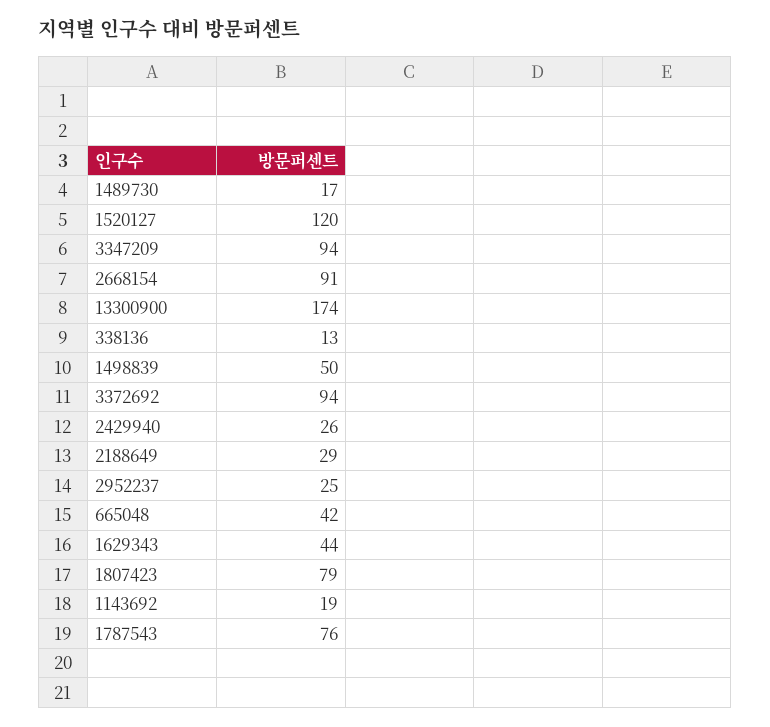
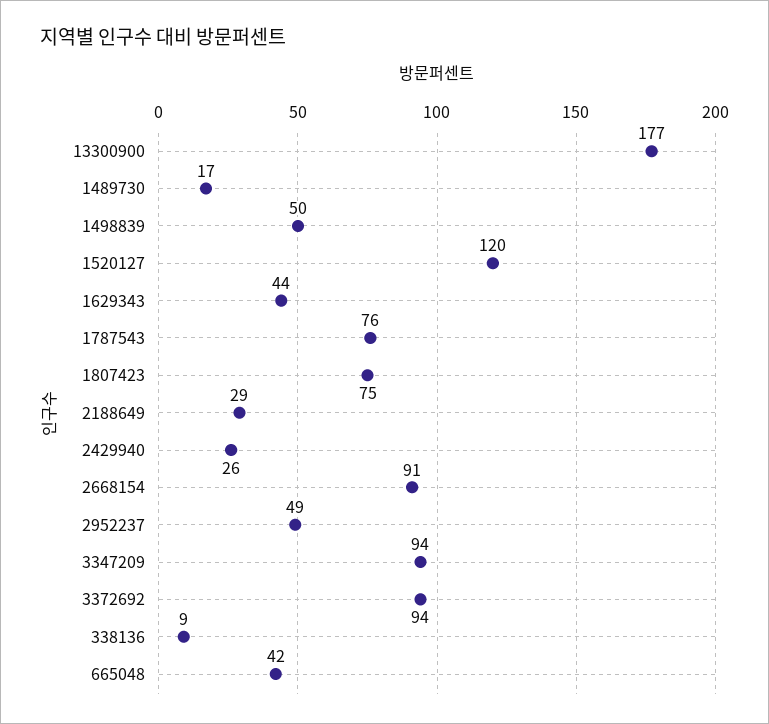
13300900: 174 -> 177
338136: 13 -> 9
2952237: 25 -> 49
1807423: 79 -> 75
1143692: 19 -> none

